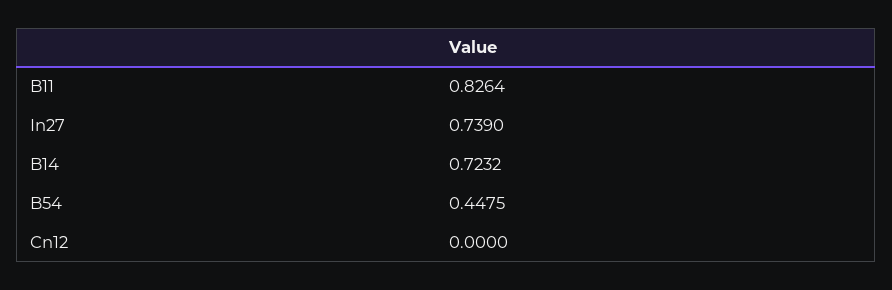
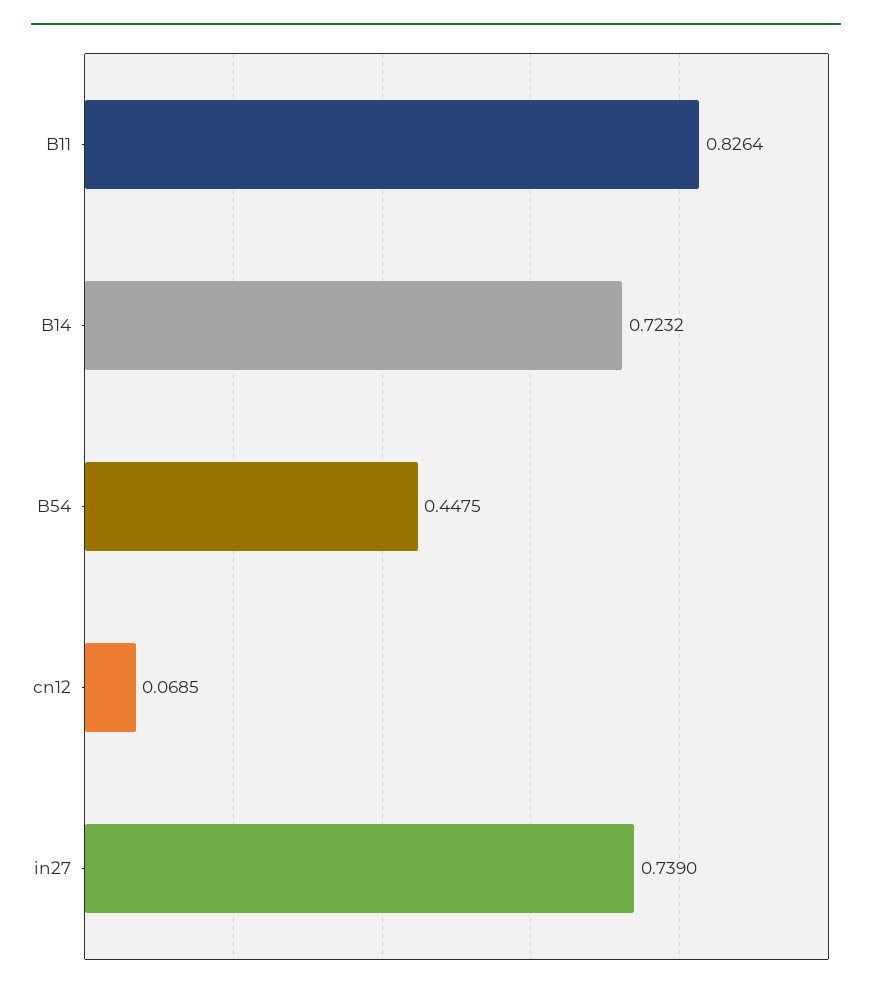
Cn12: 0 -> 0.0685

